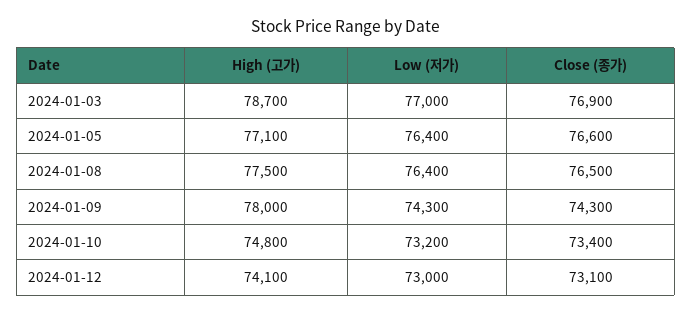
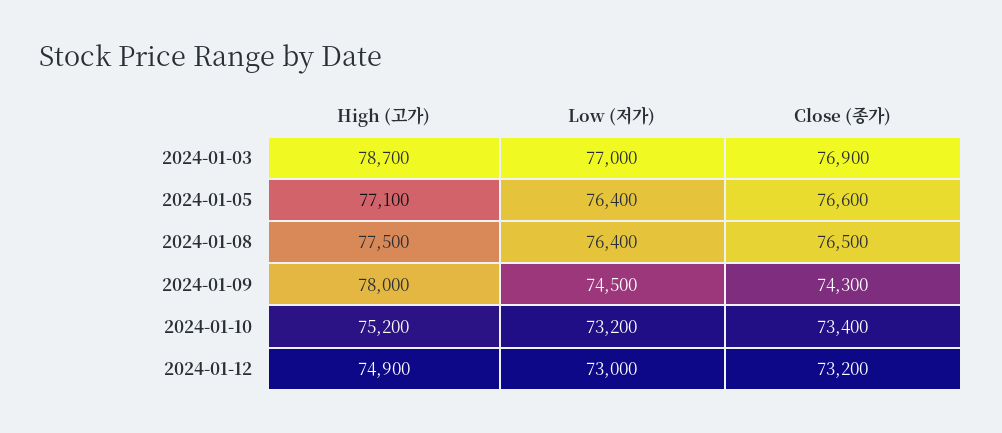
Low (저가), 2024-01-09: 74300 -> 74500
High (고가), 2024-01-10: 74800 -> 75200
High (고가), 2024-01-12: 74100 -> 74900
Close (종가), 2024-01-12: 73100 -> 73200

